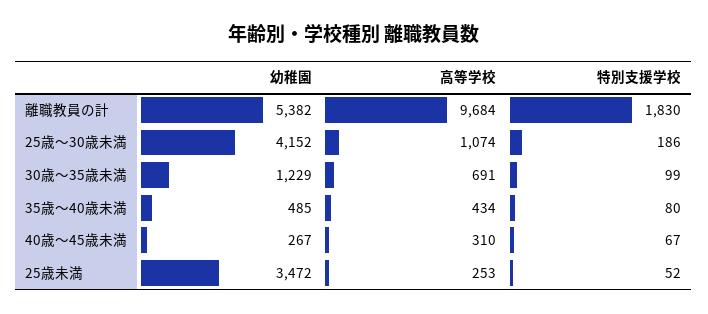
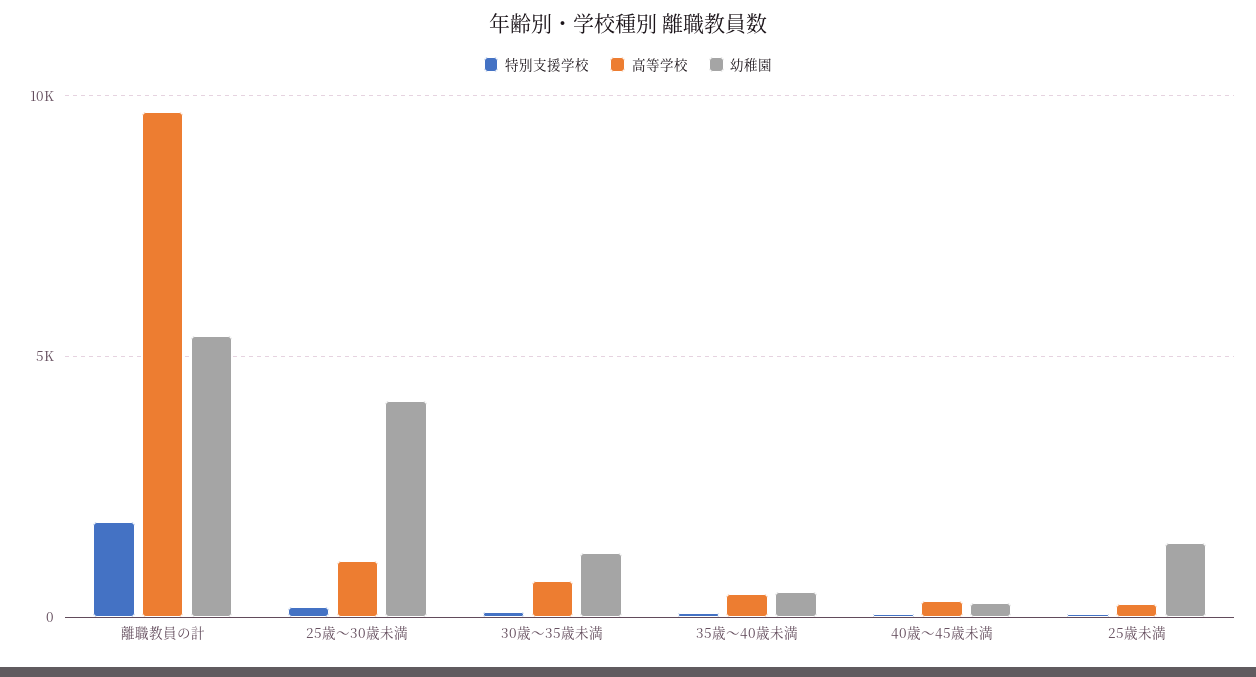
幼稚園, 25歳未満: 3472 -> 1500

